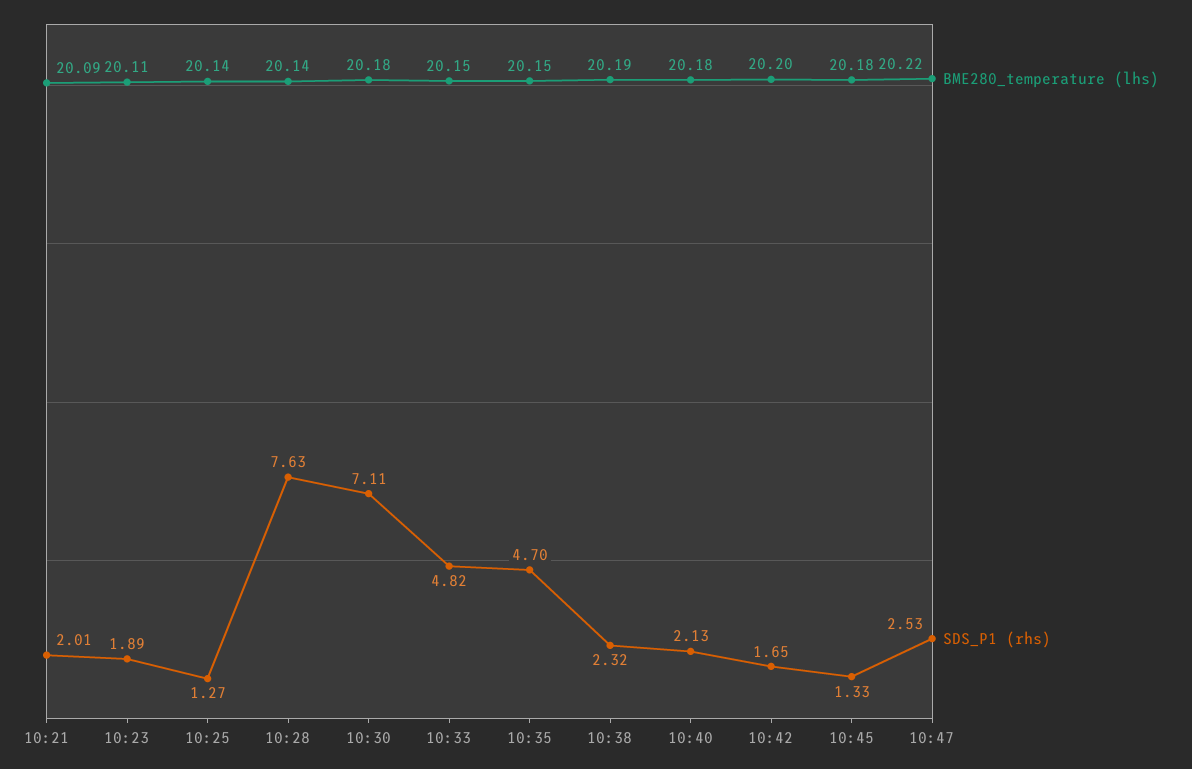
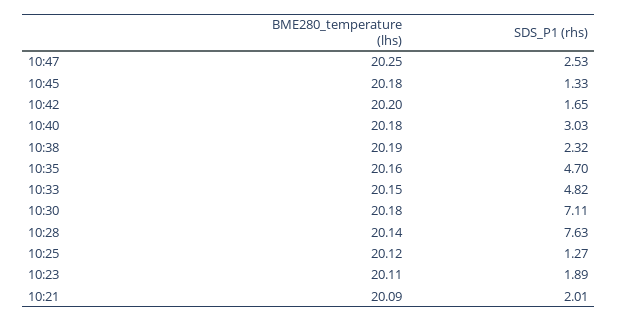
BME280_temperature (lhs), 10:25: 20.14 -> 20.12
BME280_temperature (lhs), 10:35: 20.15 -> 20.16
SDS_P1 (rhs), 10:40: 2.13 -> 3.03
BME280_temperature (lhs), 10:47: 20.22 -> 20.25

